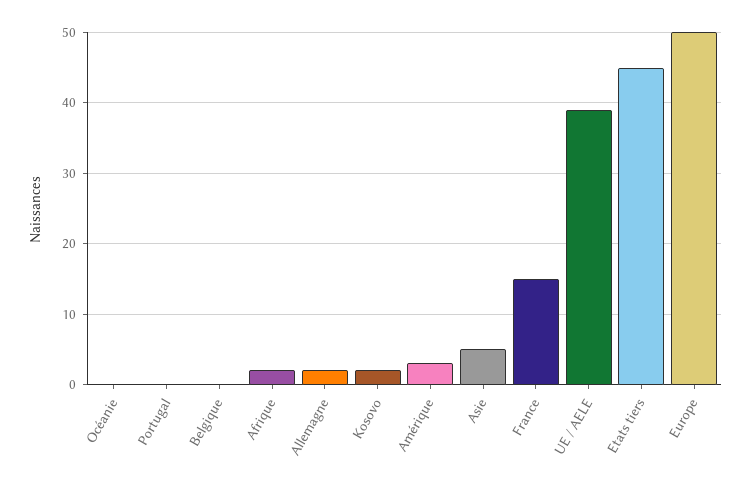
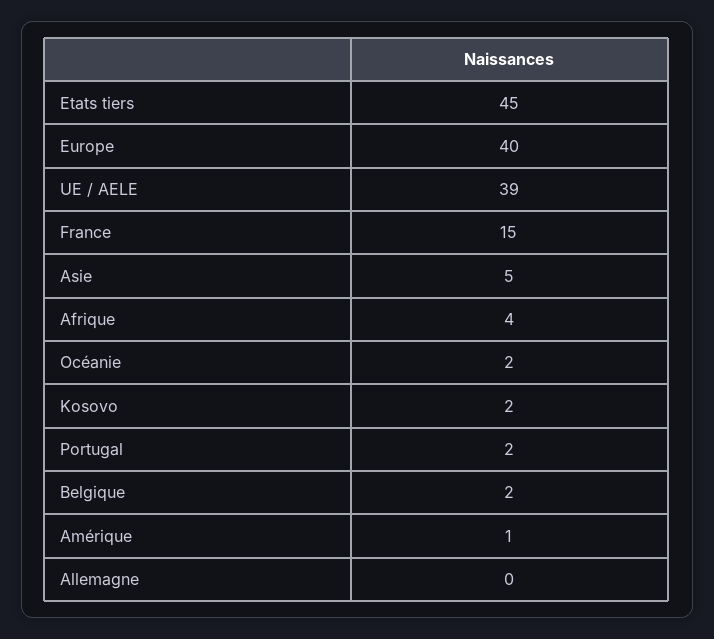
Océanie: 0 -> 2
Portugal: 0 -> 2
Belgique: 0 -> 2
Afrique: 2 -> 4
Allemagne: 2 -> 0
Amérique: 3 -> 1
Europe: 50 -> 40

